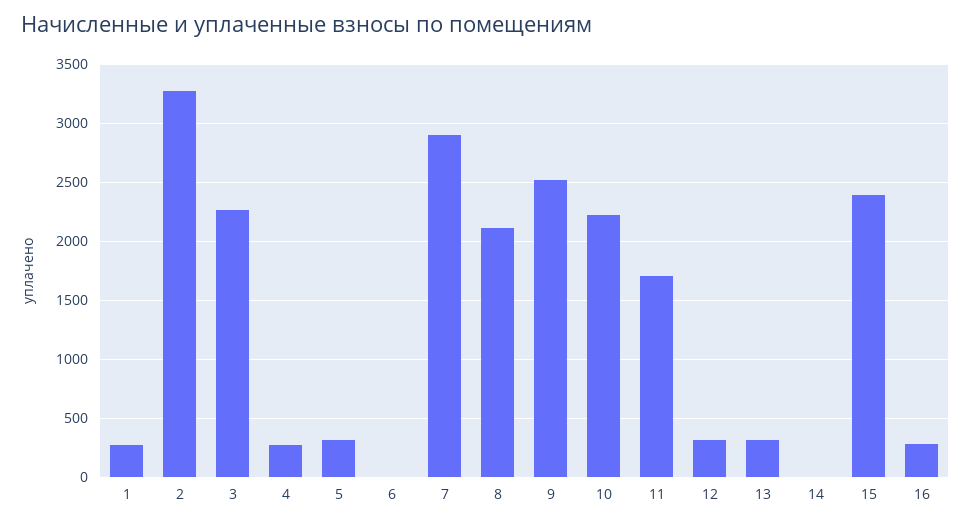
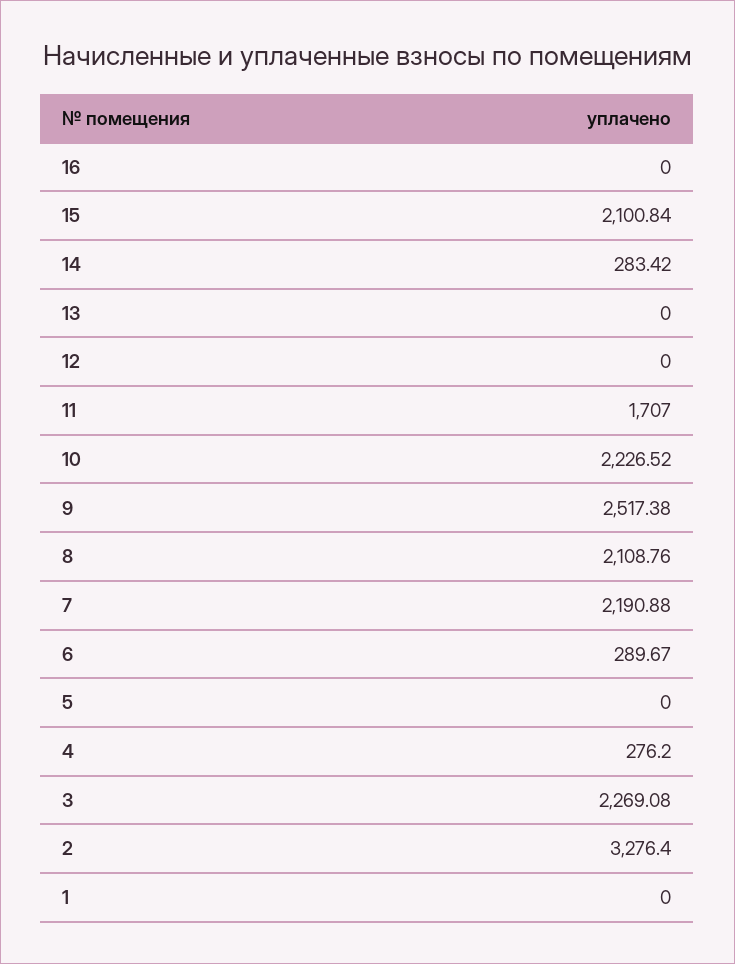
1: 300 -> 0
5: 300 -> 0
6: 0 -> 289.67
7: 2900 -> 2190.88
12: 300 -> 0
13: 300 -> 0
14: 0 -> 283.42
15: 2400 -> 2100.84
16: 300 -> 0

